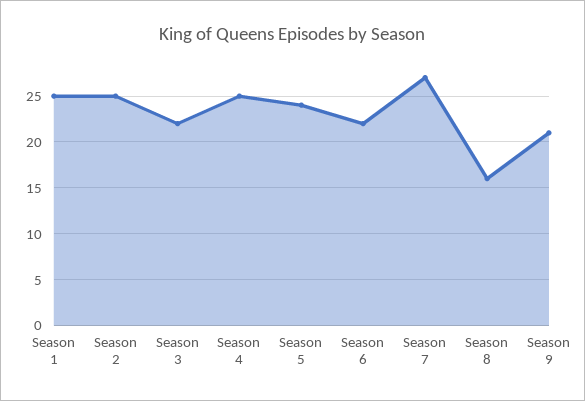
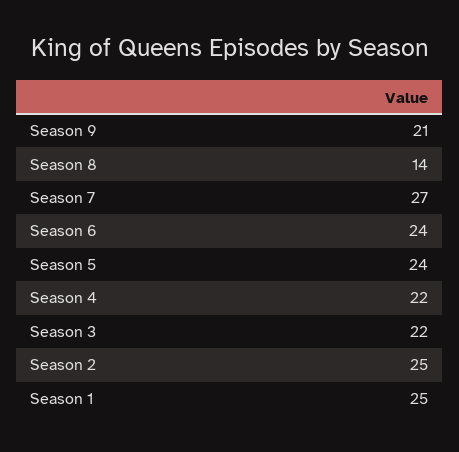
Season 4: 25 -> 22
Season 6: 22 -> 24
Season 8: 16 -> 14

